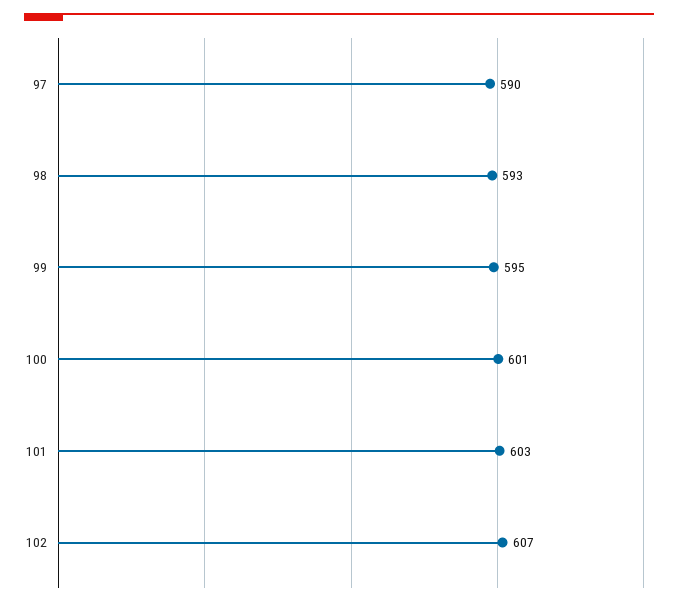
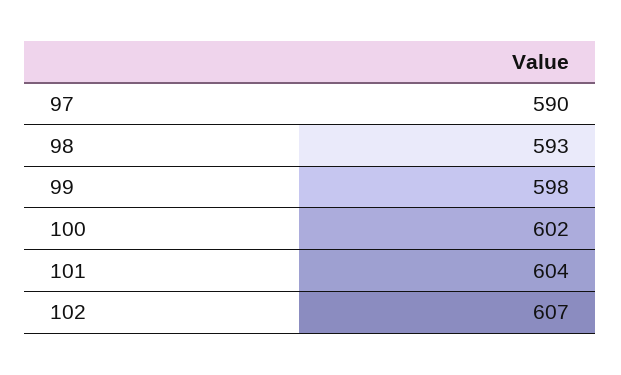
99: 595 -> 598
100: 601 -> 602
101: 603 -> 604

